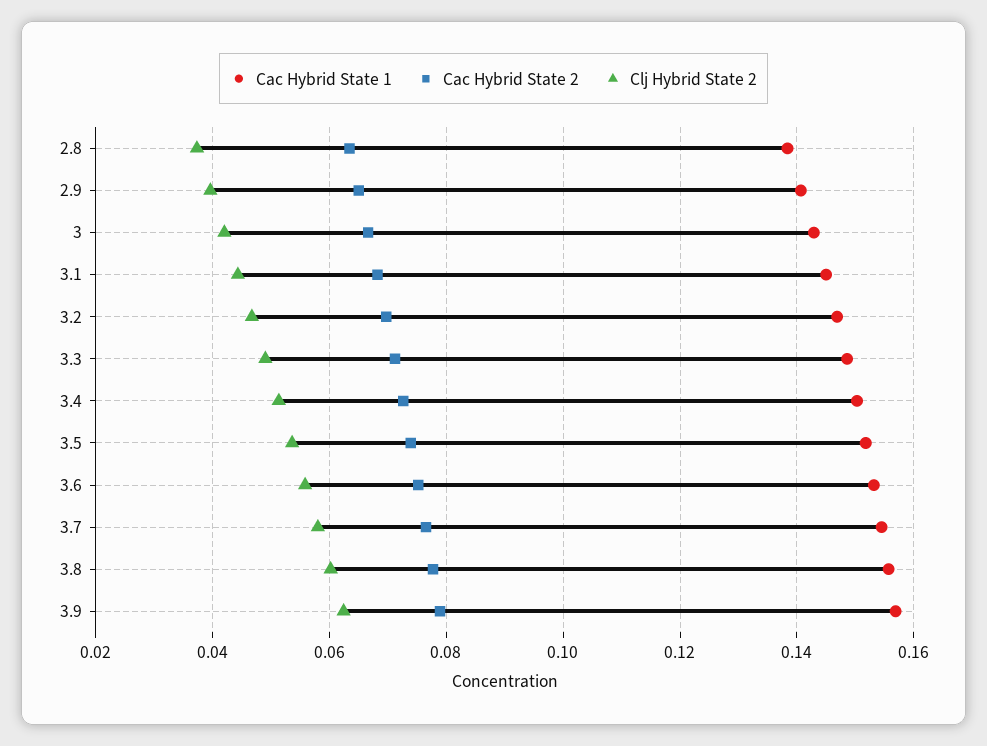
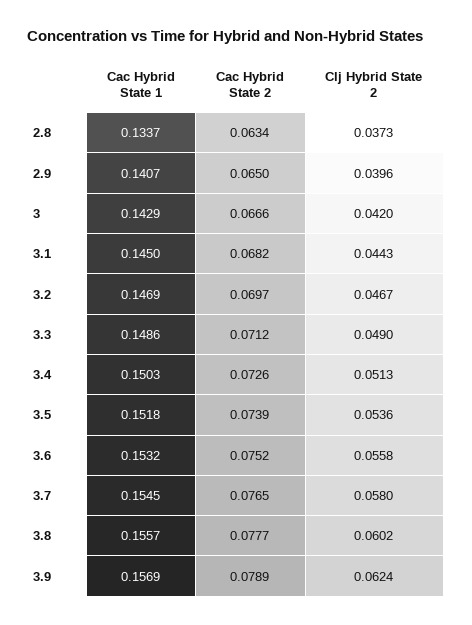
Cac Hybrid State 1, 2.8: 0.138 -> 0.1337

